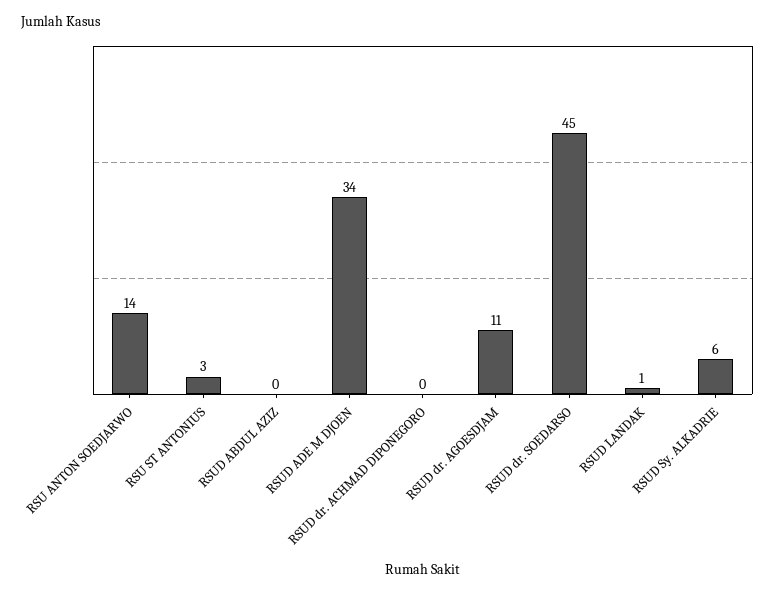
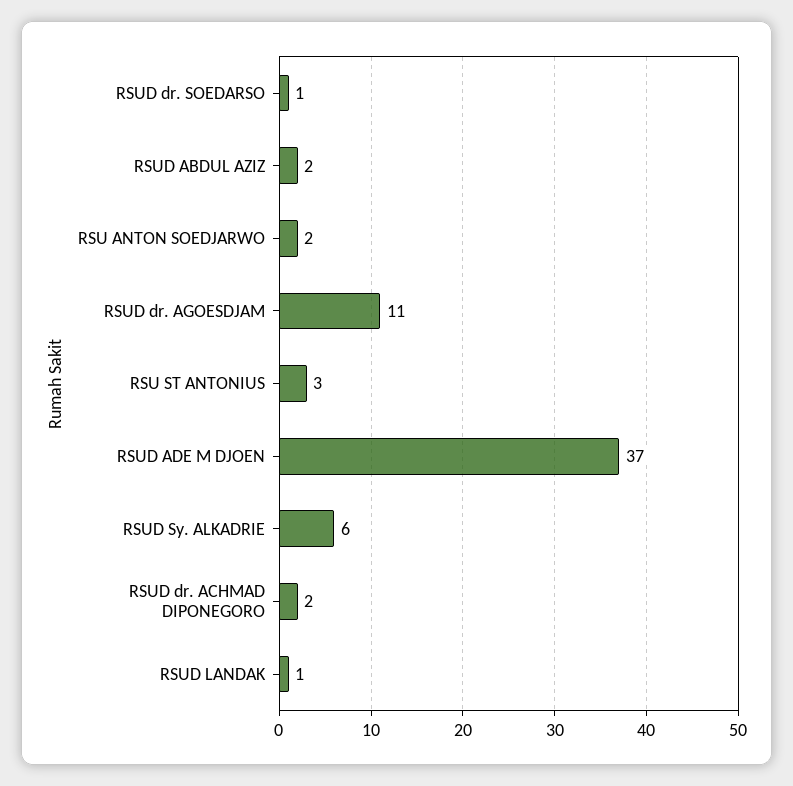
RSU ANTON SOEDJARWO: 14 -> 2
RSUD ABDUL AZIZ: 0 -> 2
RSUD ADE M DJOEN: 34 -> 37
RSUD dr. ACHMAD DIPONEGORO: 0 -> 2
RSUD dr. SOEDARSO: 45 -> 1

